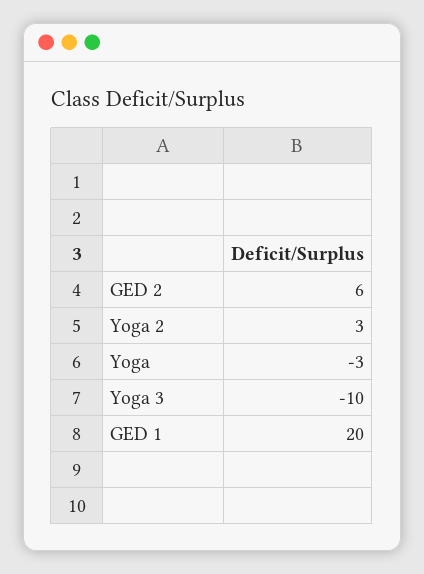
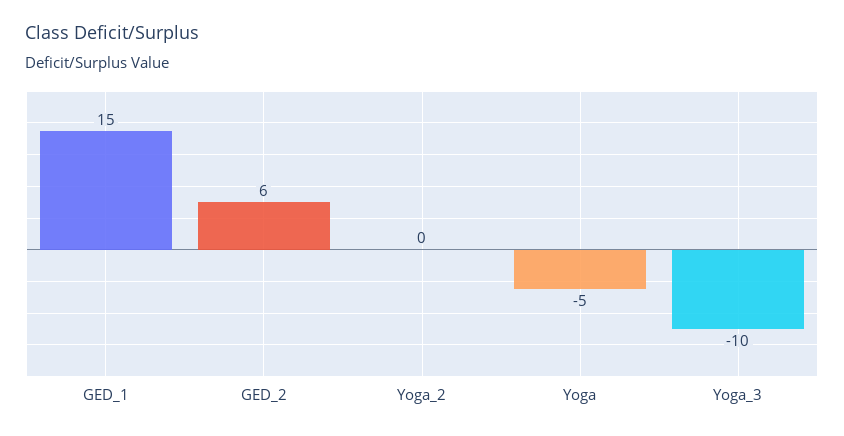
Yoga 2: 3 -> 0
Yoga: -3 -> -5
GED 1: 20 -> 15

